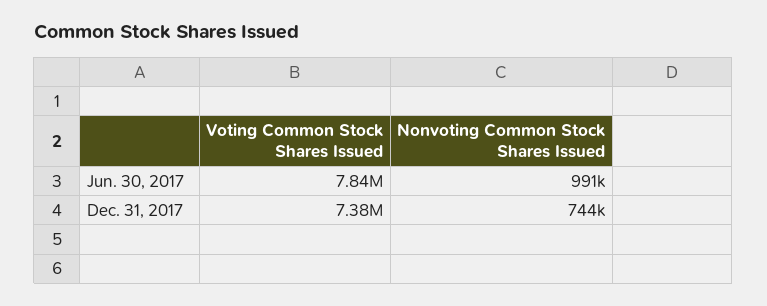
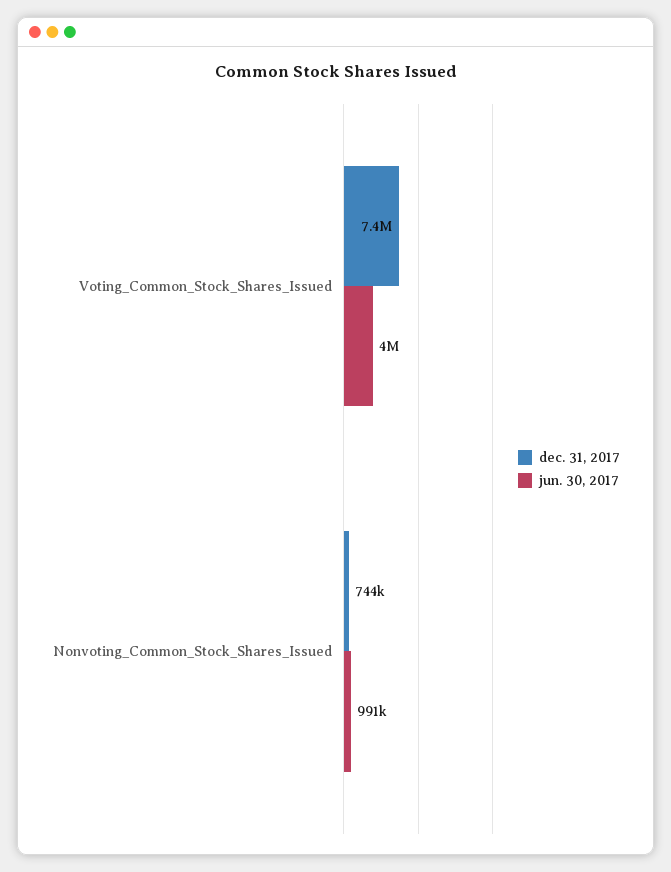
Jun. 30, 2017, Voting Common Stock Shares Issued: 7840000 -> 4000000

